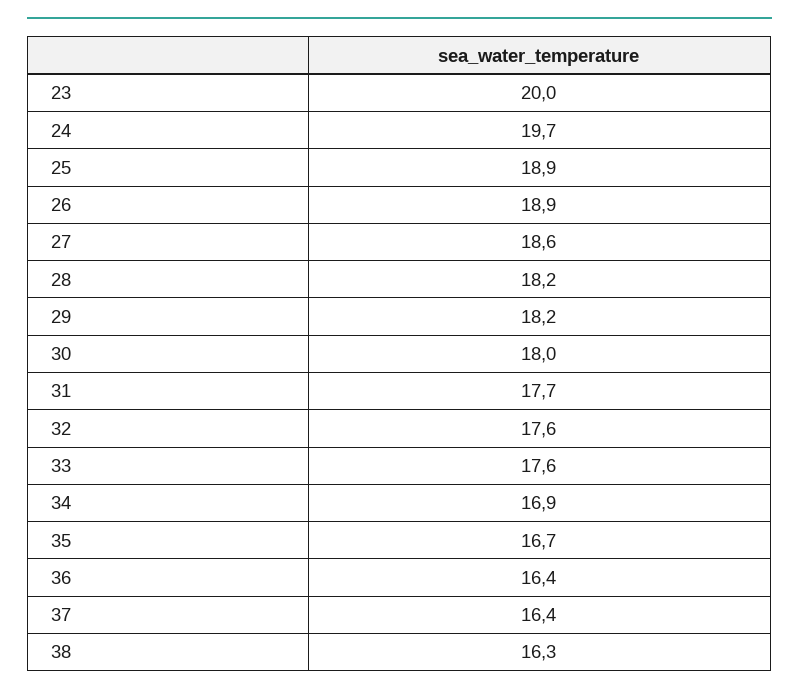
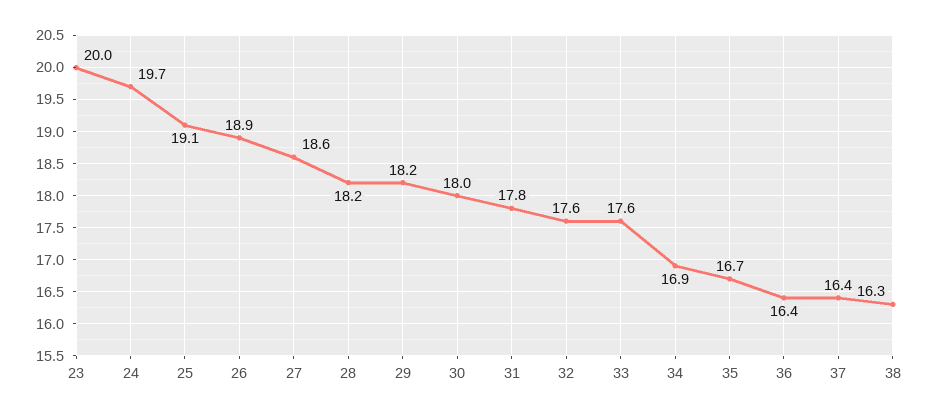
25: 18.9 -> 19.1
31: 17.7 -> 17.8

